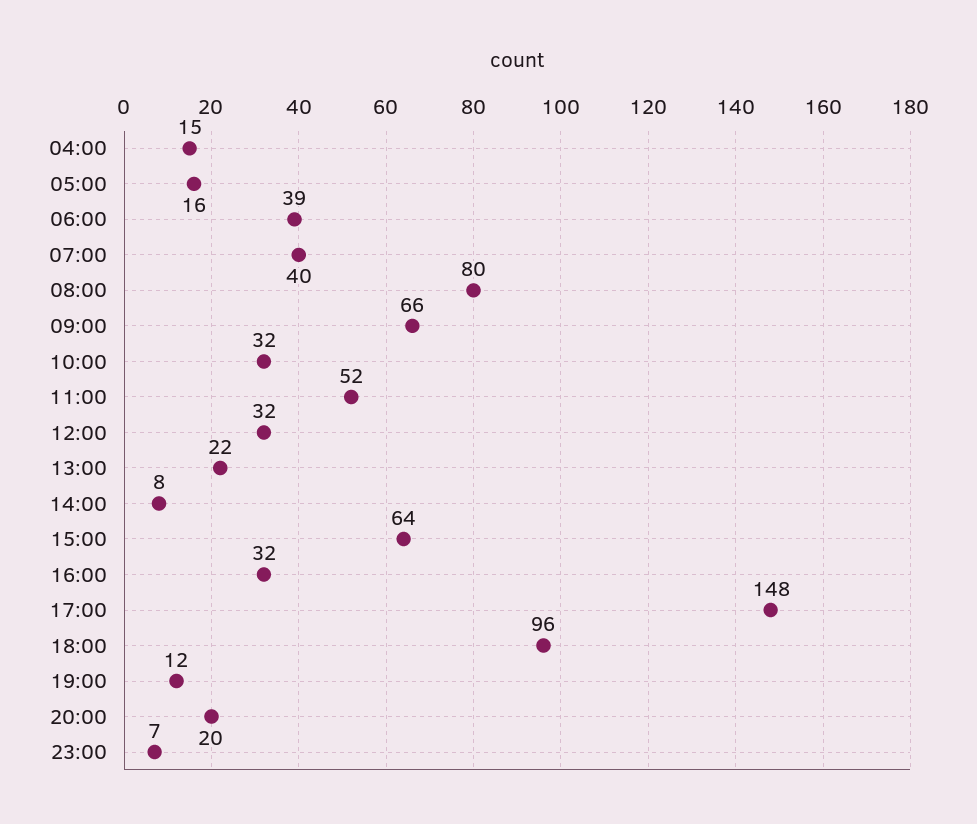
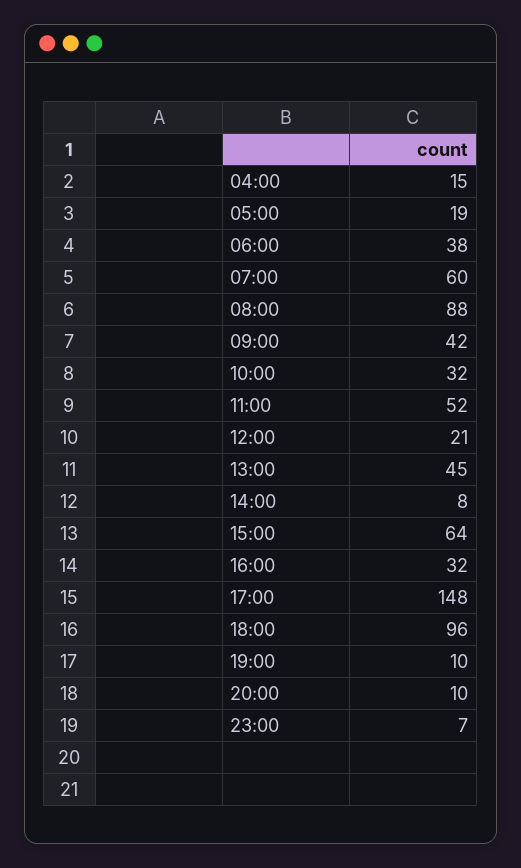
05:00: 16 -> 19
06:00: 39 -> 38
07:00: 40 -> 60
08:00: 80 -> 88
09:00: 66 -> 42
12:00: 32 -> 21
13:00: 22 -> 45
19:00: 12 -> 10
20:00: 20 -> 10

